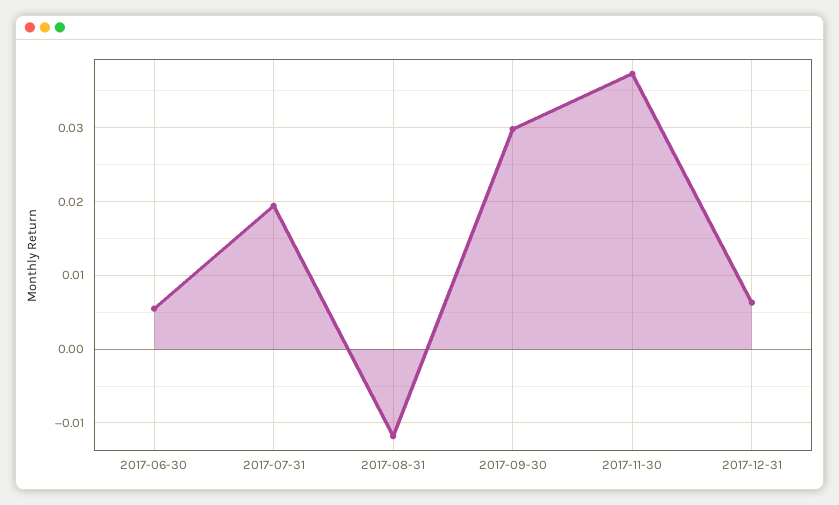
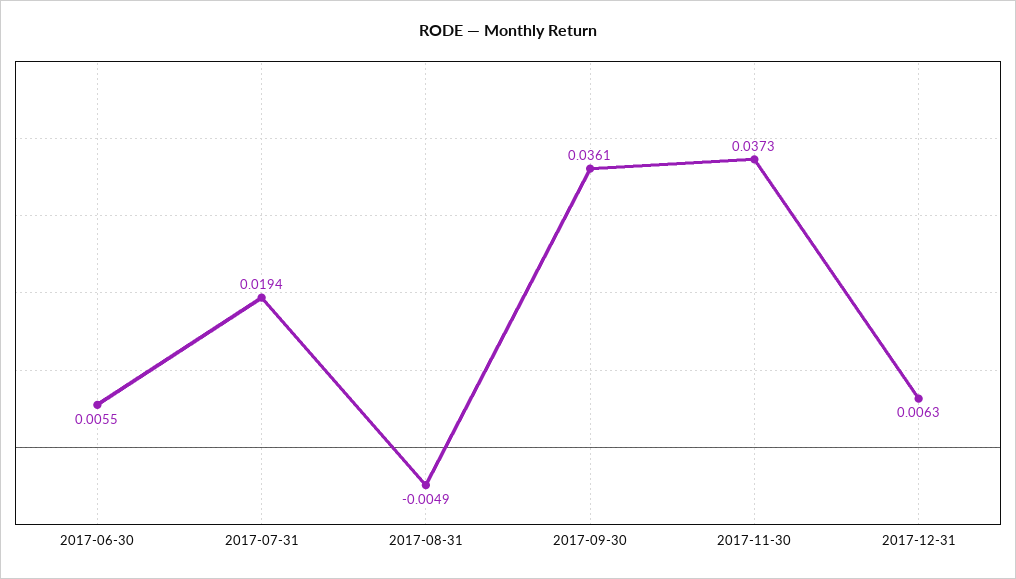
2017-08-31: -0.012 -> -0.0049
2017-09-30: 0.03 -> 0.0361

